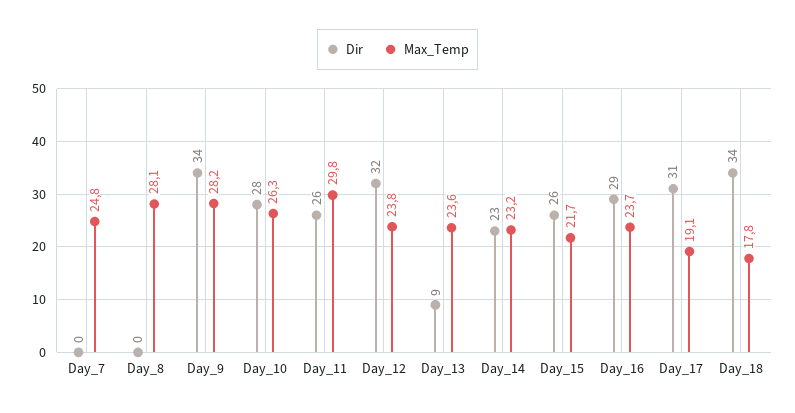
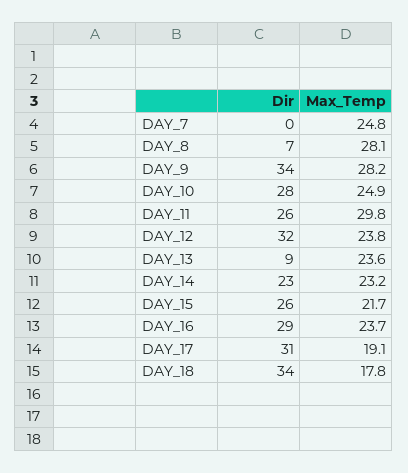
Dir, Day_8: 0 -> 7
Max_Temp, Day_10: 26.3 -> 24.9

